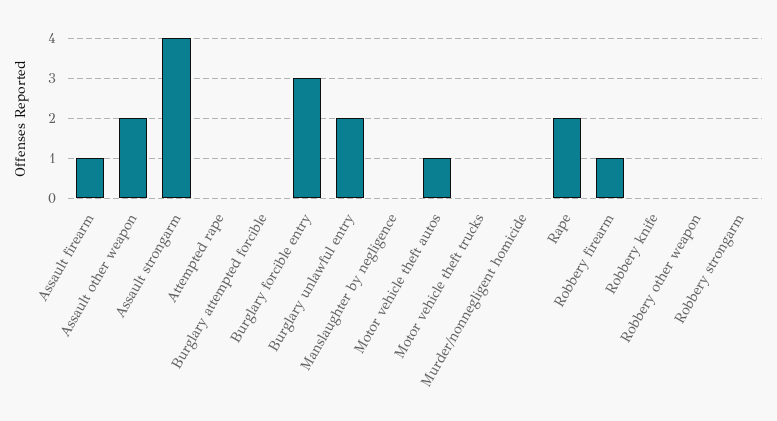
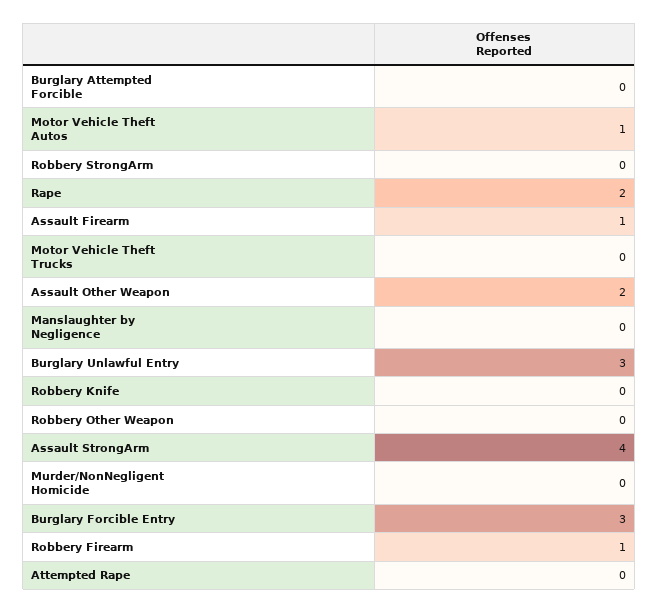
Burglary unlawful entry: 2 -> 3

